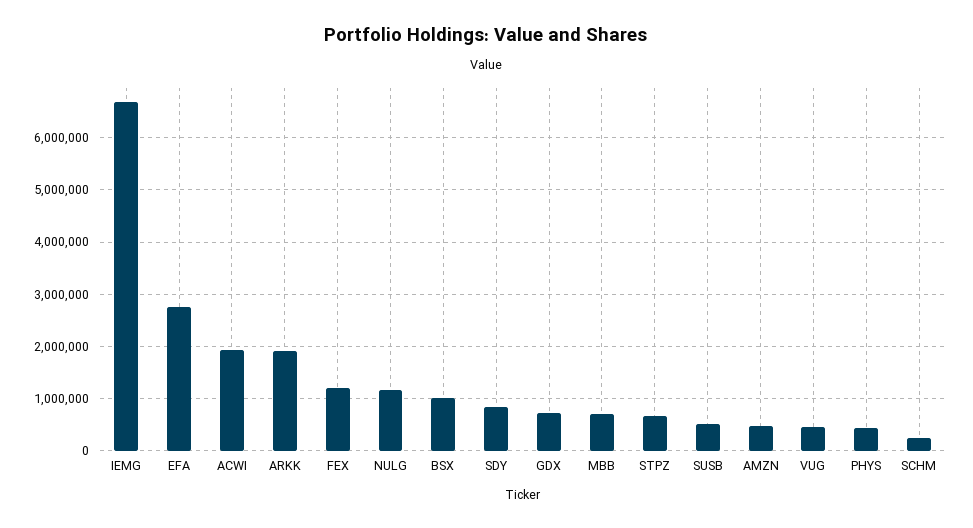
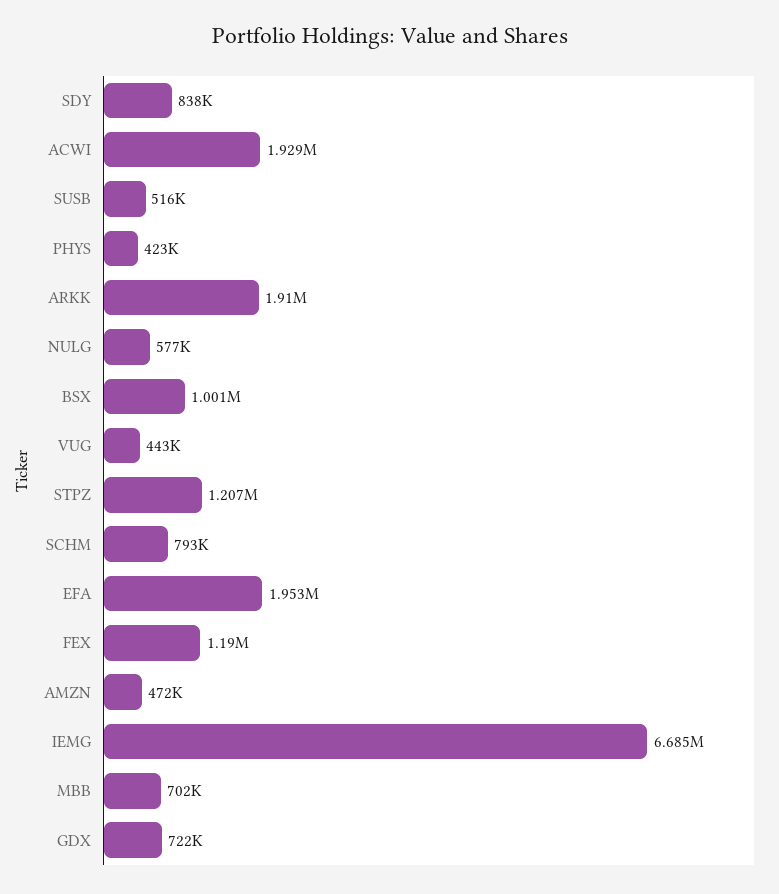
EFA: 2800000 -> 1953000
NULG: 1200000 -> 577000
STPZ: 600000 -> 1207000
SCHM: 200000 -> 793000

